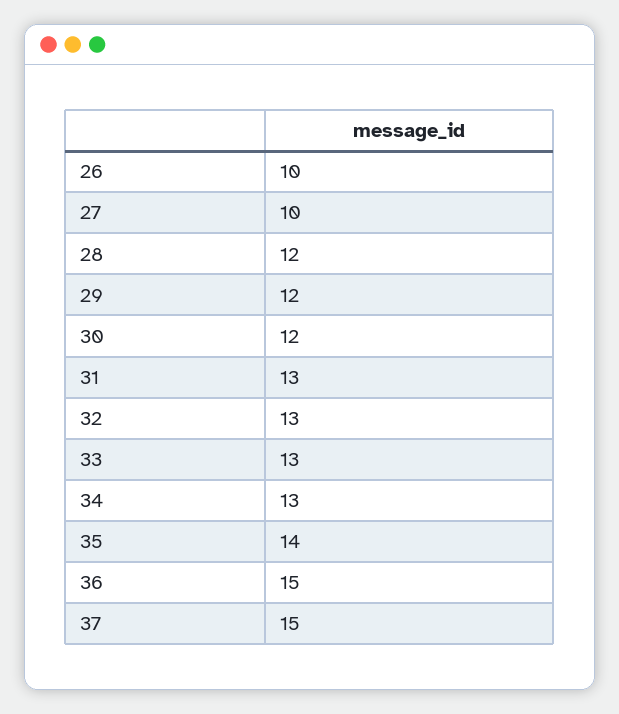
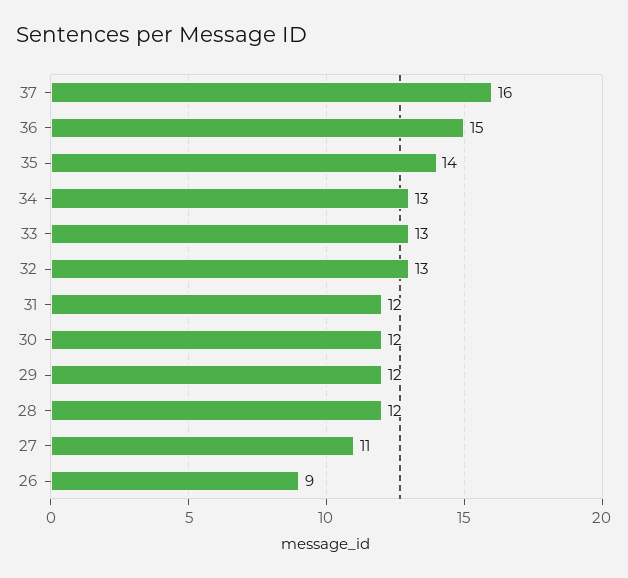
26: 10 -> 9
27: 10 -> 11
31: 13 -> 12
37: 15 -> 16

